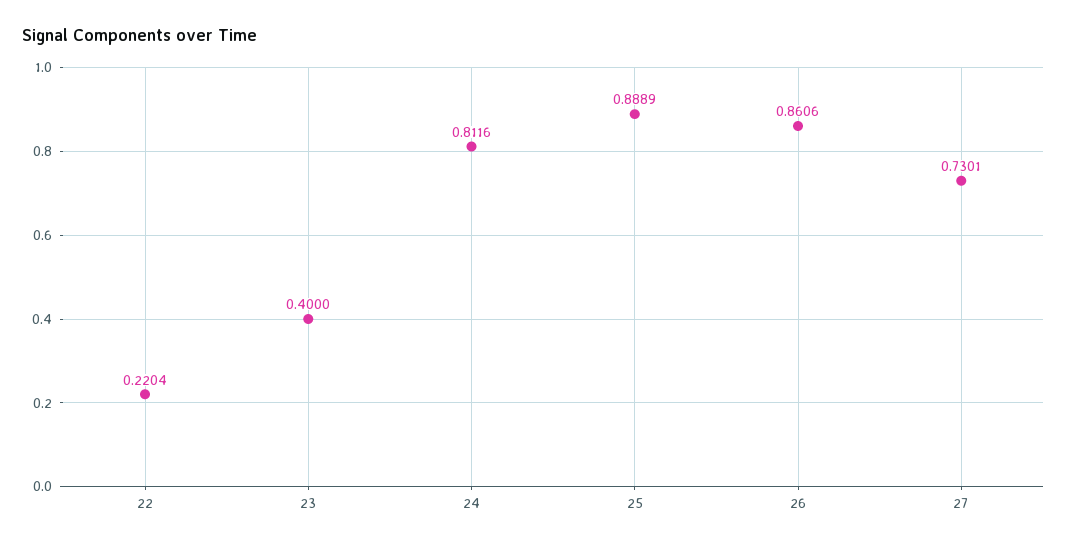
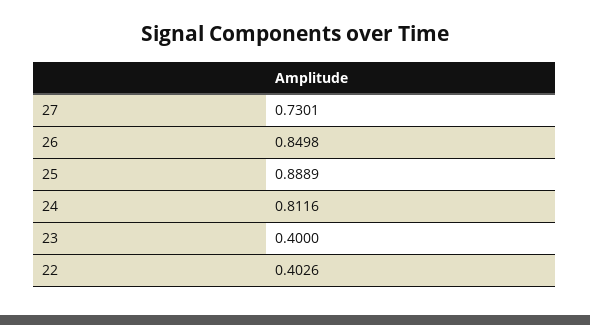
22: 0.2204 -> 0.4026
26: 0.8606 -> 0.8498

